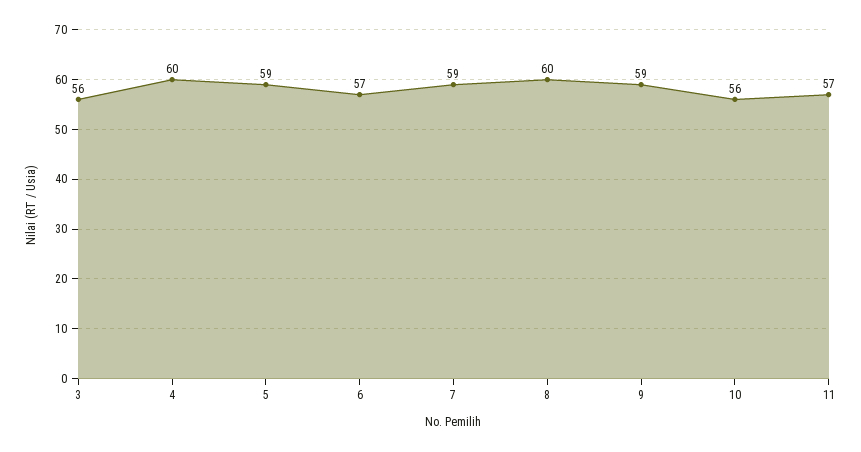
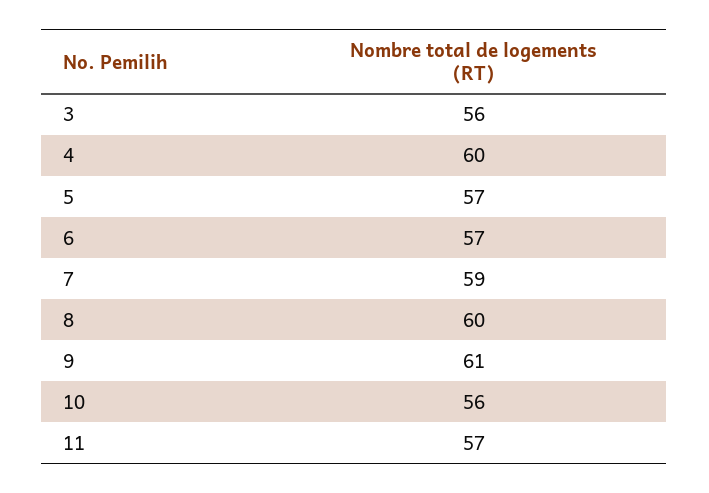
5: 59 -> 57
9: 59 -> 61

